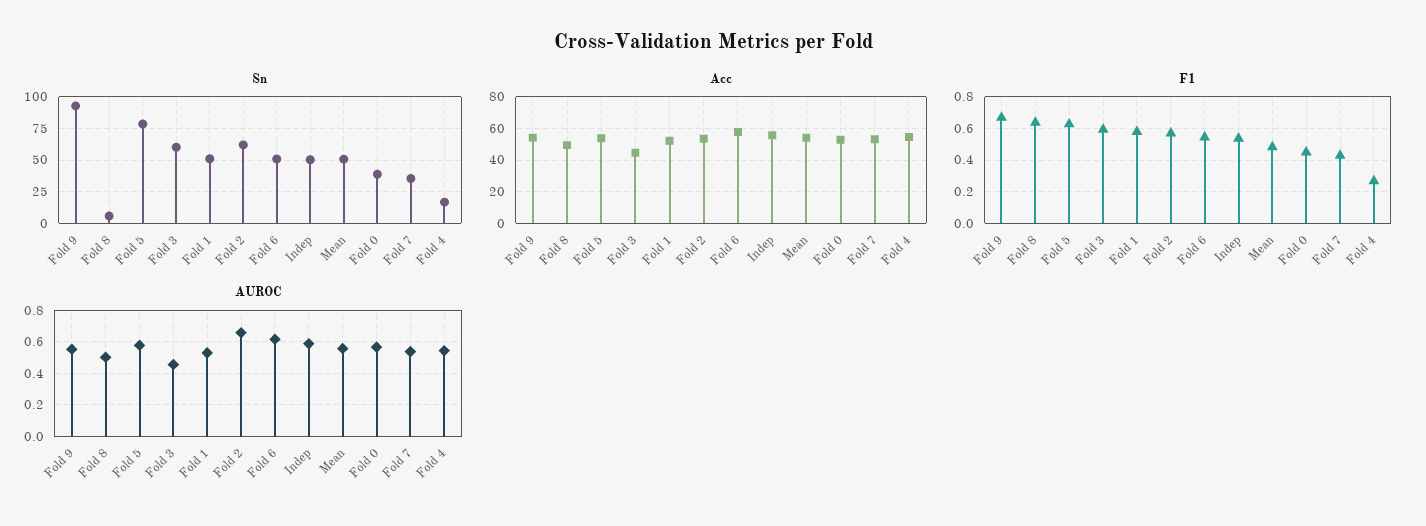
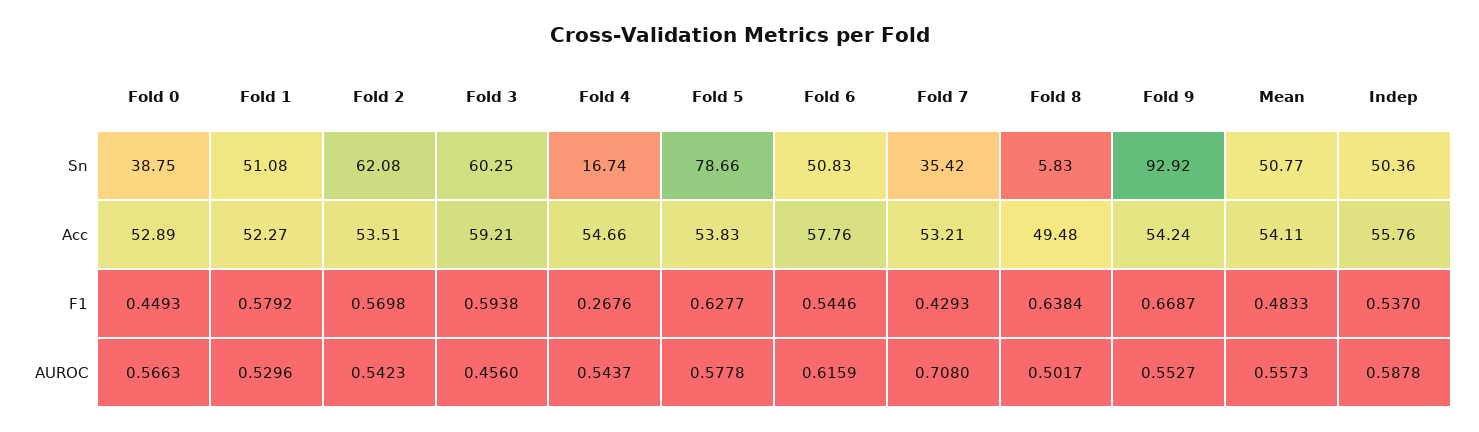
Acc, Fold 3: 45 -> 59.21
AUROC, Fold 2: 0.65 -> 0.5423
AUROC, Fold 7: 0.55 -> 0.708

